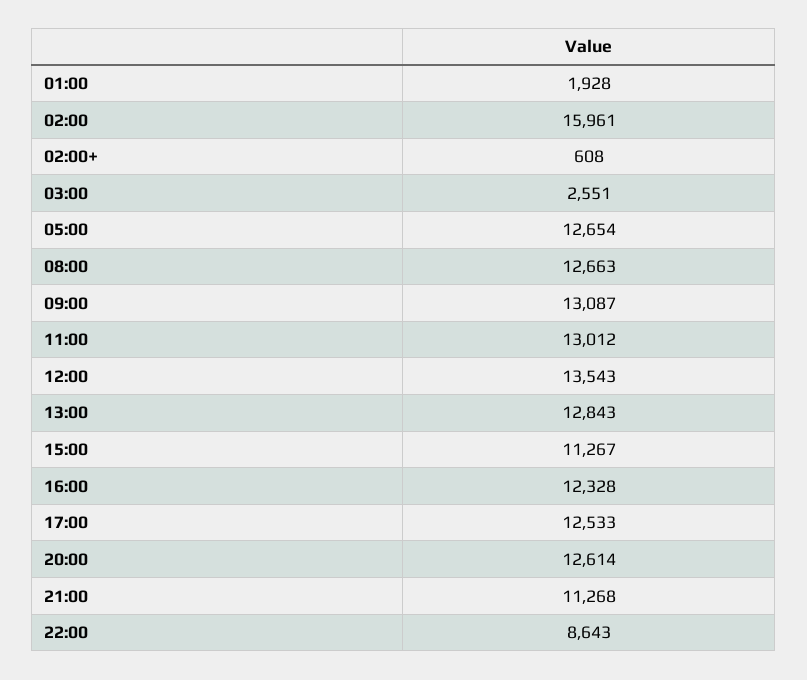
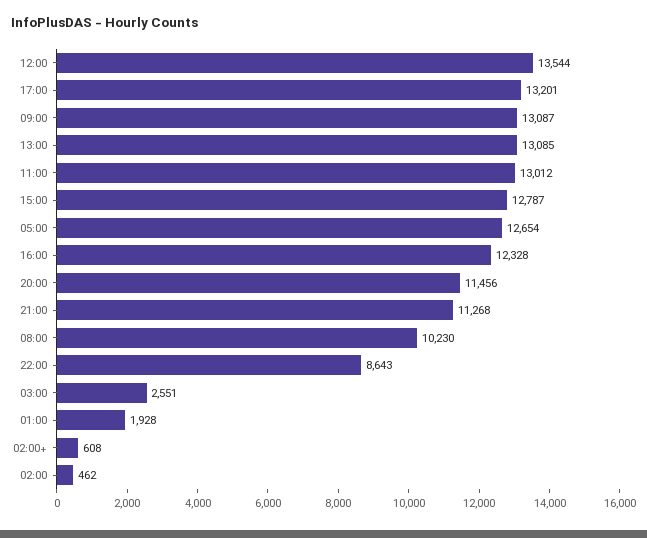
02:00: 15961 -> 462
08:00: 12663 -> 10230
12:00: 13543 -> 13544
13:00: 12843 -> 13085
15:00: 11267 -> 12787
17:00: 12533 -> 13201
20:00: 12614 -> 11456

